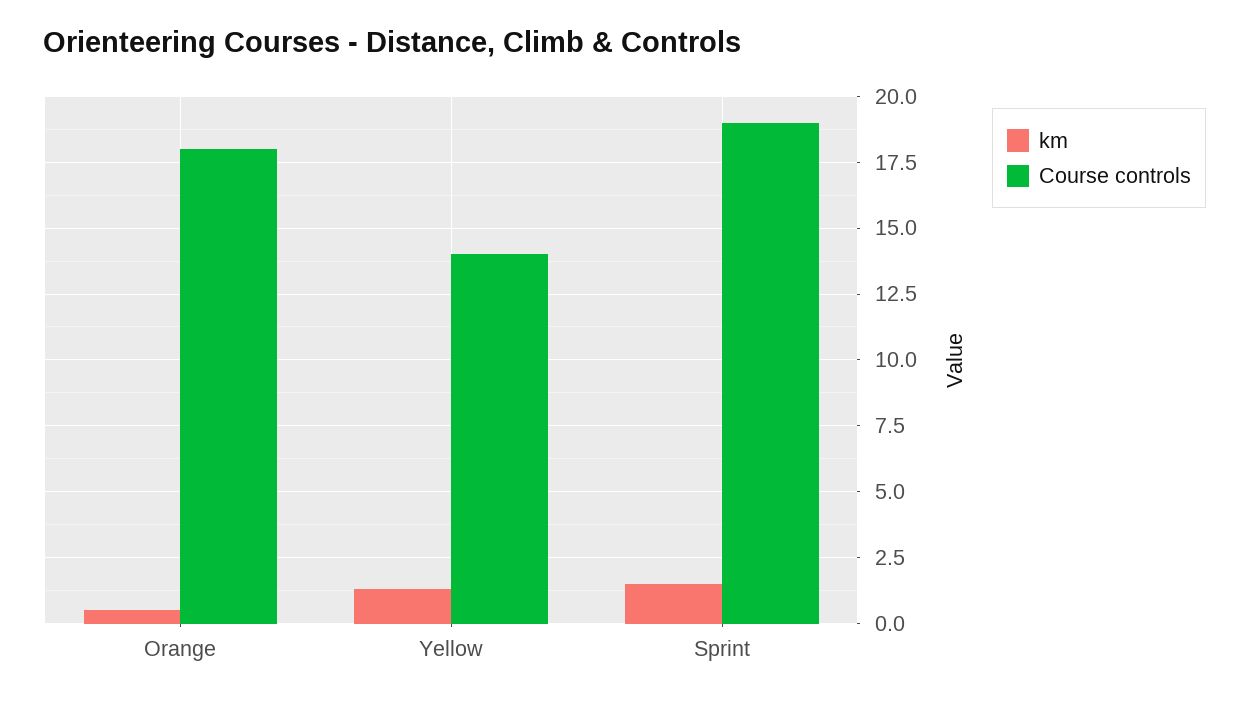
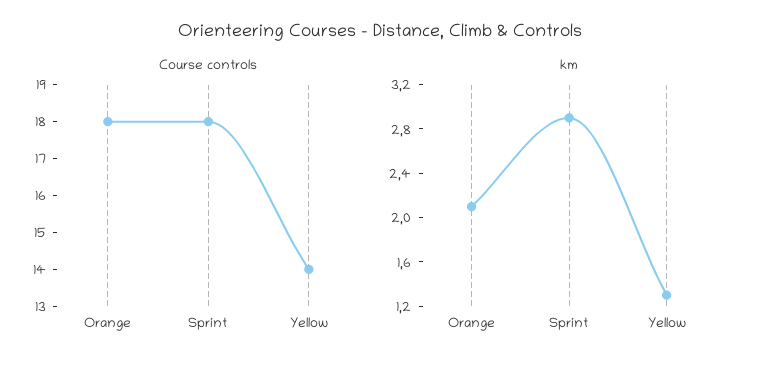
km, Orange: 0.5 -> 2.1
km, Sprint: 1.5 -> 2.9
Course controls, Sprint: 19 -> 18

